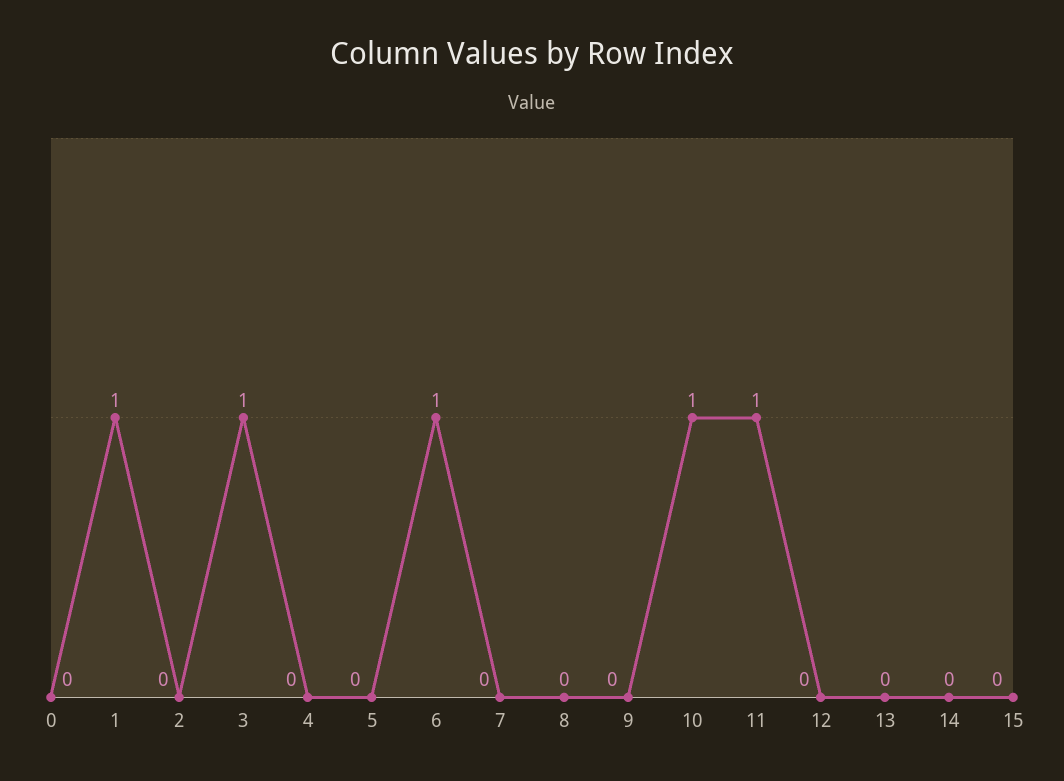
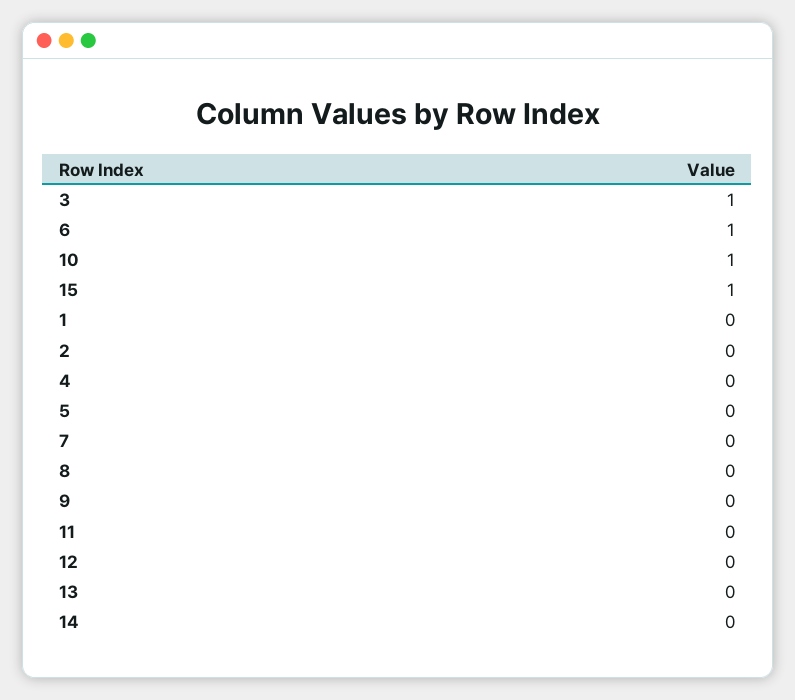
0: 0 -> none
1: 1 -> 0
11: 1 -> 0
15: 0 -> 1

